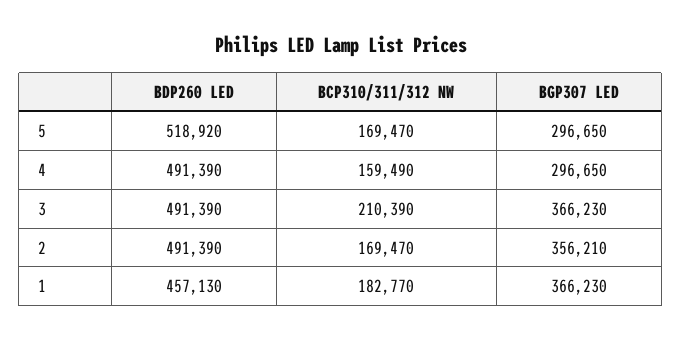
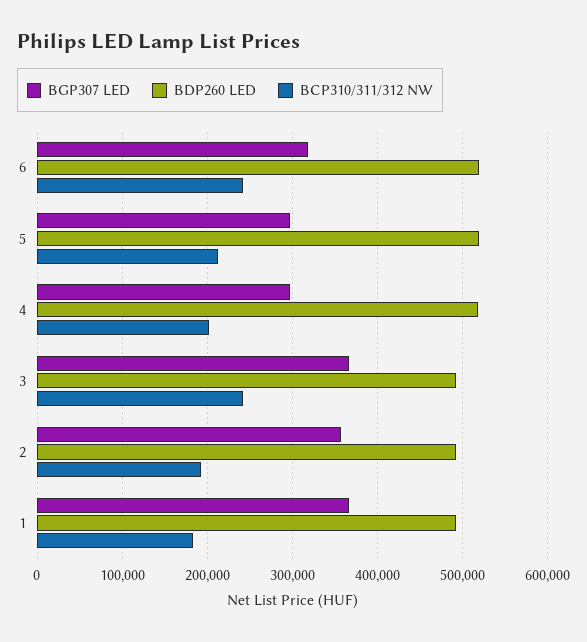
BCP310/311/312 NW, 5: 169470 -> 210000
BDP260 LED, 4: 491390 -> 520000
BCP310/311/312 NW, 4: 159490 -> 200000
BCP310/311/312 NW, 3: 210390 -> 240000
BCP310/311/312 NW, 2: 169470 -> 190000
BDP260 LED, 1: 457130 -> 490000
BGP307 LED, 6: none -> 320000
BDP260 LED, 6: none -> 520000
BCP310/311/312 NW, 6: none -> 240000

